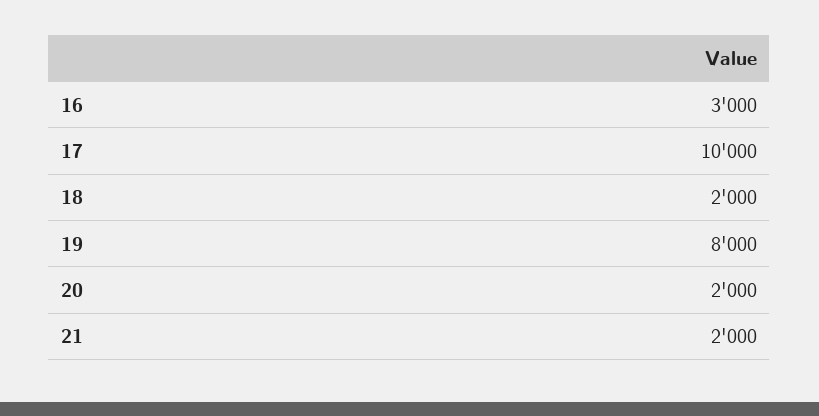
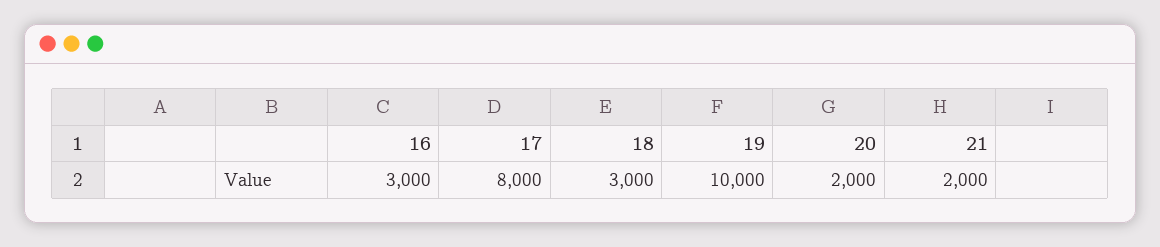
17: 10000 -> 8000
18: 2000 -> 3000
19: 8000 -> 10000

